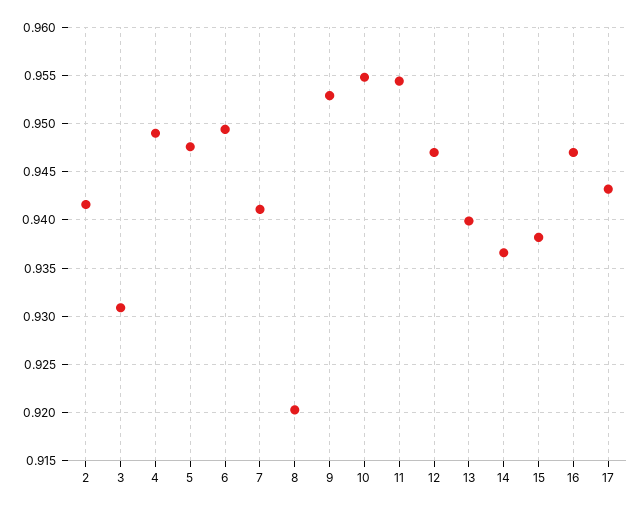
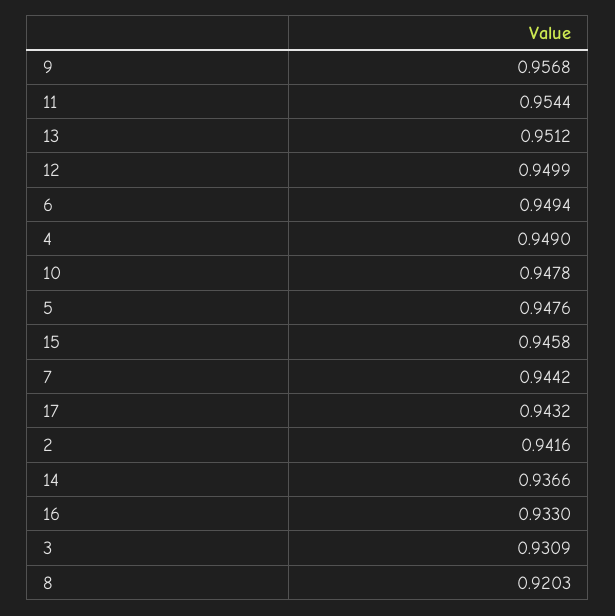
7: 0.941 -> 0.9442
9: 0.953 -> 0.9568
10: 0.955 -> 0.9478
12: 0.947 -> 0.9499
13: 0.94 -> 0.9512
15: 0.938 -> 0.9458
16: 0.947 -> 0.933

